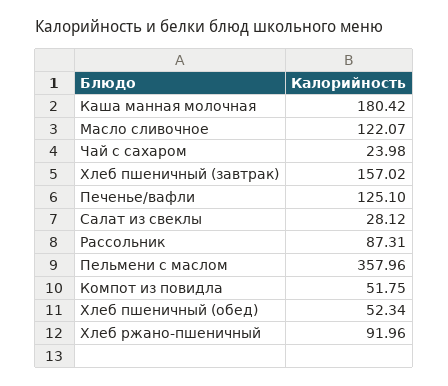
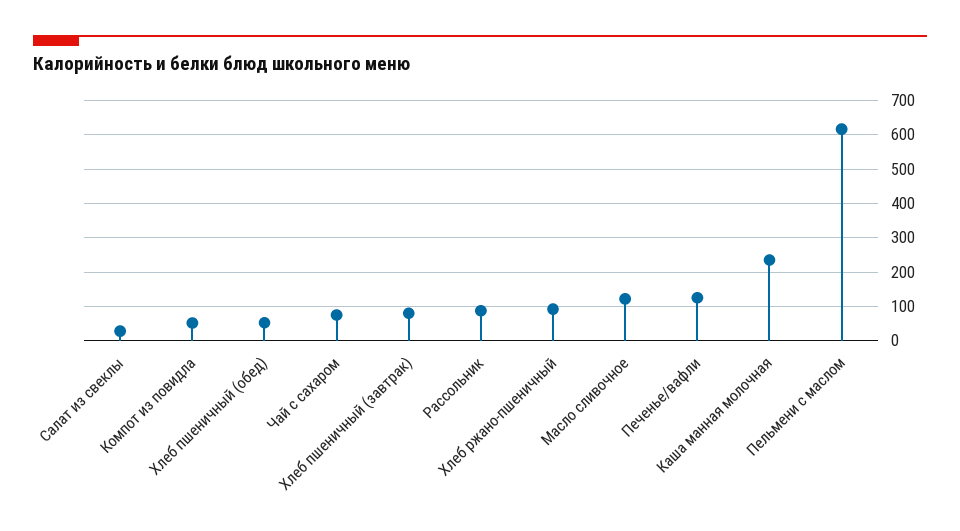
Каша манная молочная: 180.42 -> 240
Чай с сахаром: 23.98 -> 80
Хлеб пшеничный (завтрак): 157.02 -> 80
Пельмени с маслом: 357.96 -> 620

